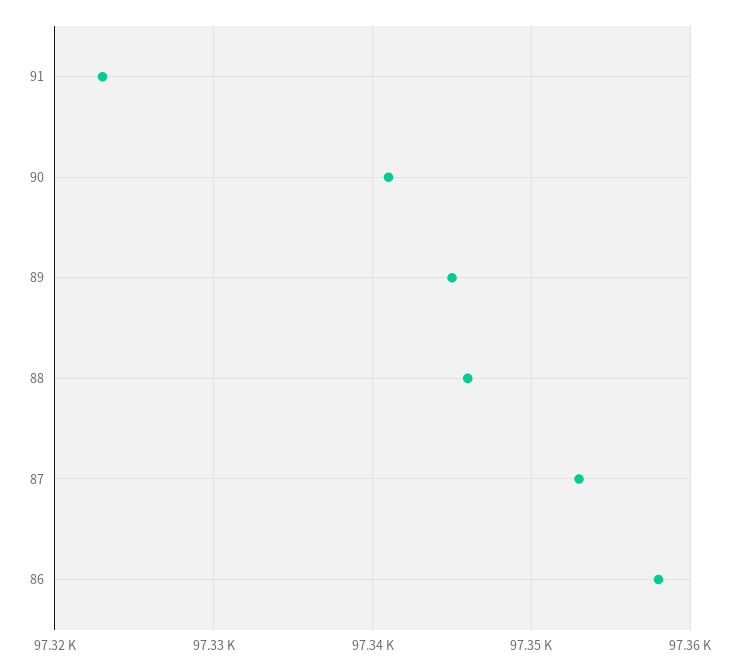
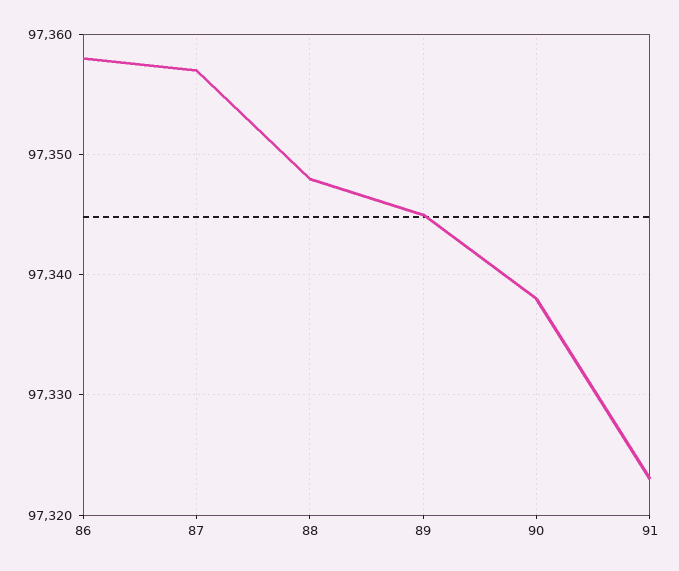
90: 97341 -> 97338
88: 97346 -> 97348
87: 97353 -> 97357

